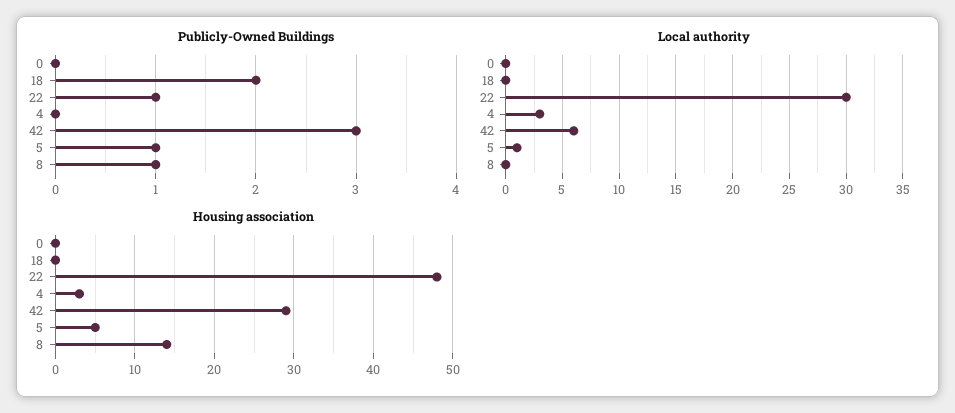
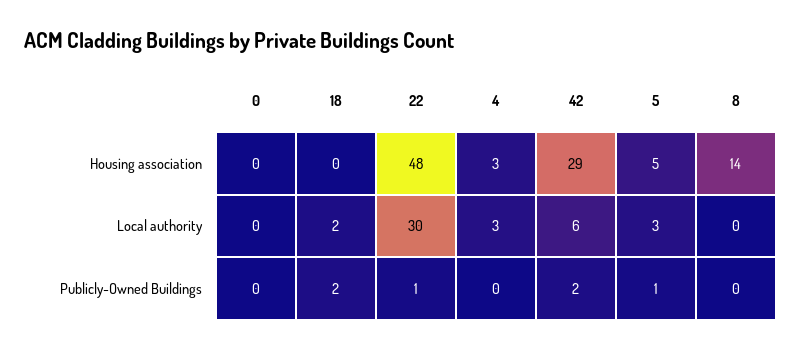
Publicly-Owned Buildings, 42: 3 -> 2
Publicly-Owned Buildings, 8: 1 -> 0
Local authority, 18: 0 -> 2
Local authority, 5: 1 -> 3

